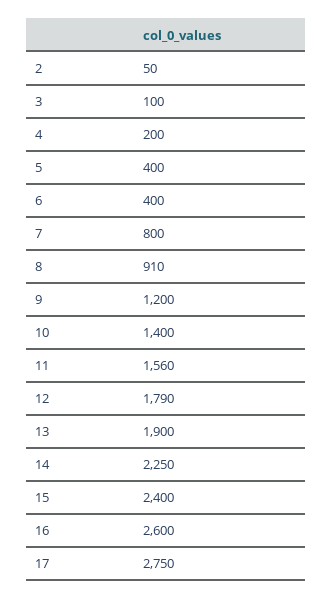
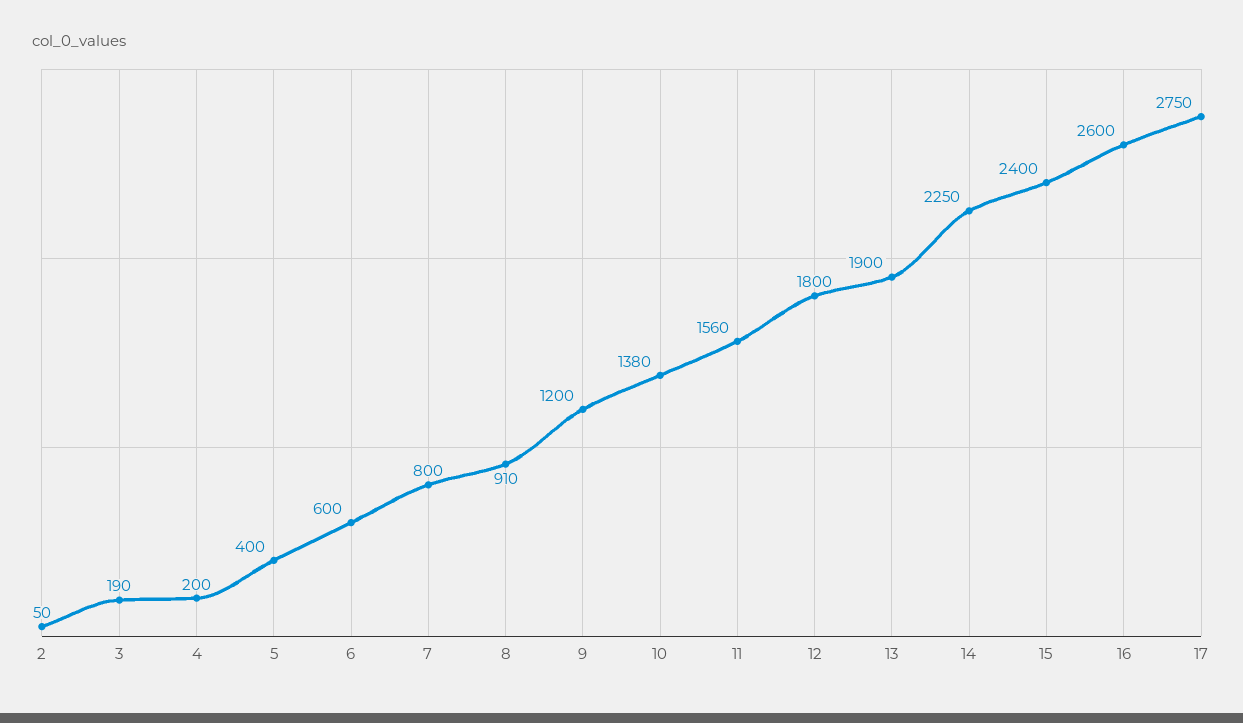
3: 100 -> 190
6: 400 -> 600
10: 1400 -> 1380
12: 1790 -> 1800

